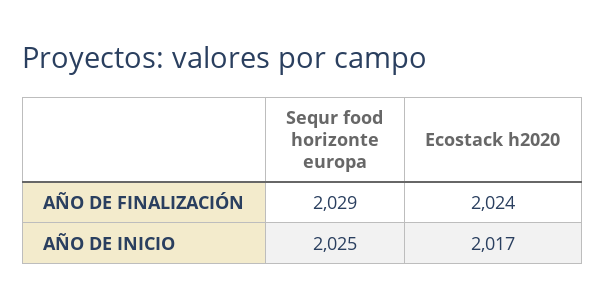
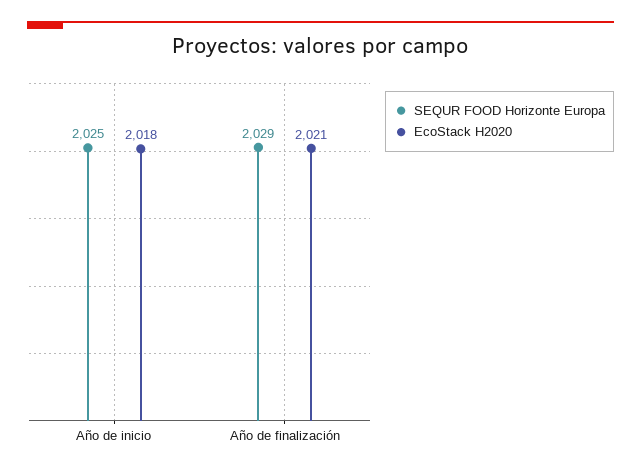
Ecostack h2020, AÑO DE FINALIZACIÓN: 2024 -> 2021
Ecostack h2020, AÑO DE INICIO: 2017 -> 2018

